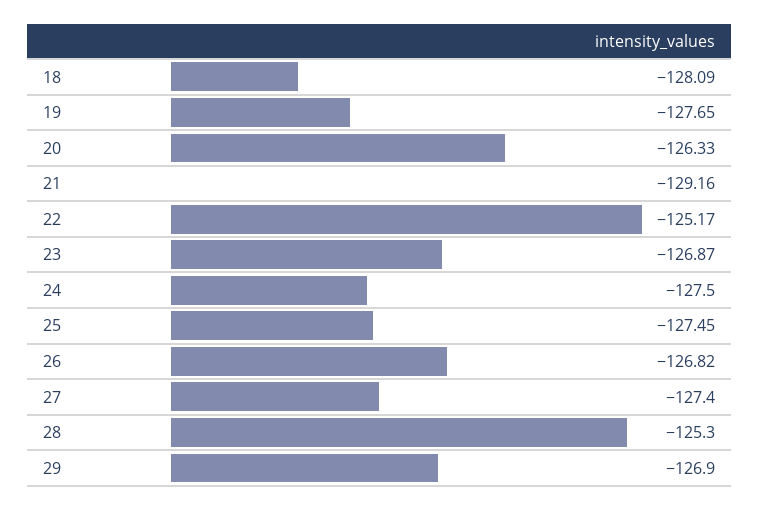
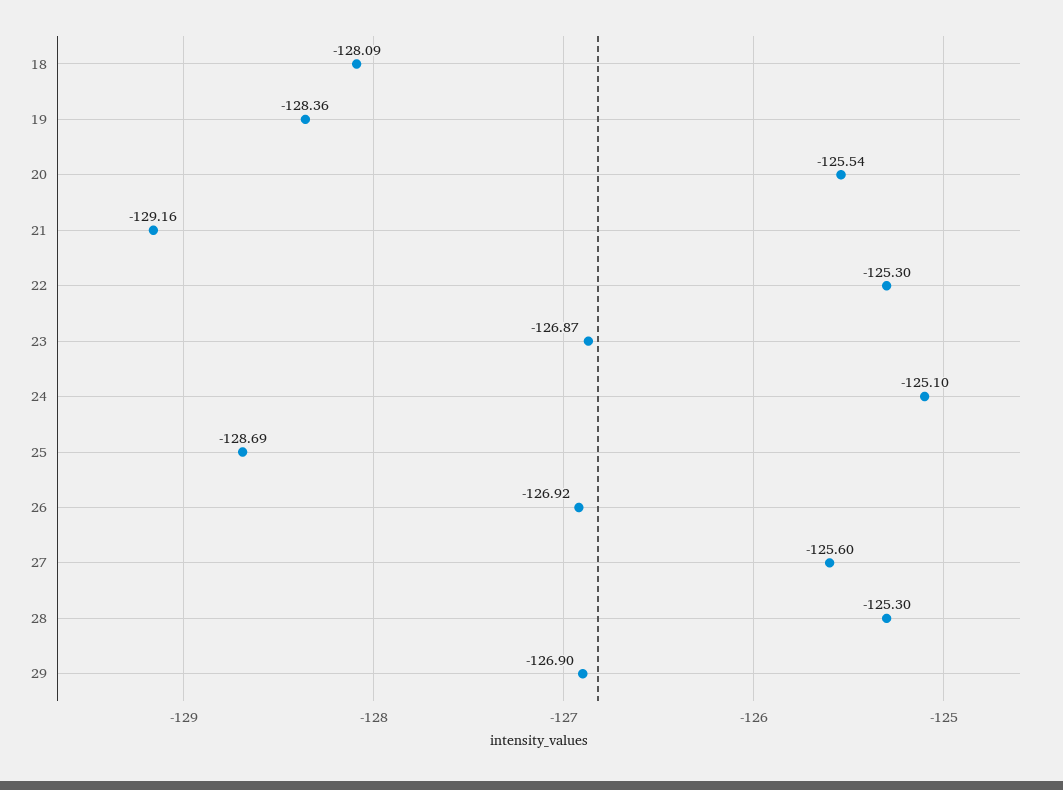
19: -127.65 -> -128.36
20: -126.33 -> -125.54
22: -125.17 -> -125.3
24: -127.5 -> -125.1
25: -127.45 -> -128.69
26: -126.82 -> -126.92
27: -127.4 -> -125.6

